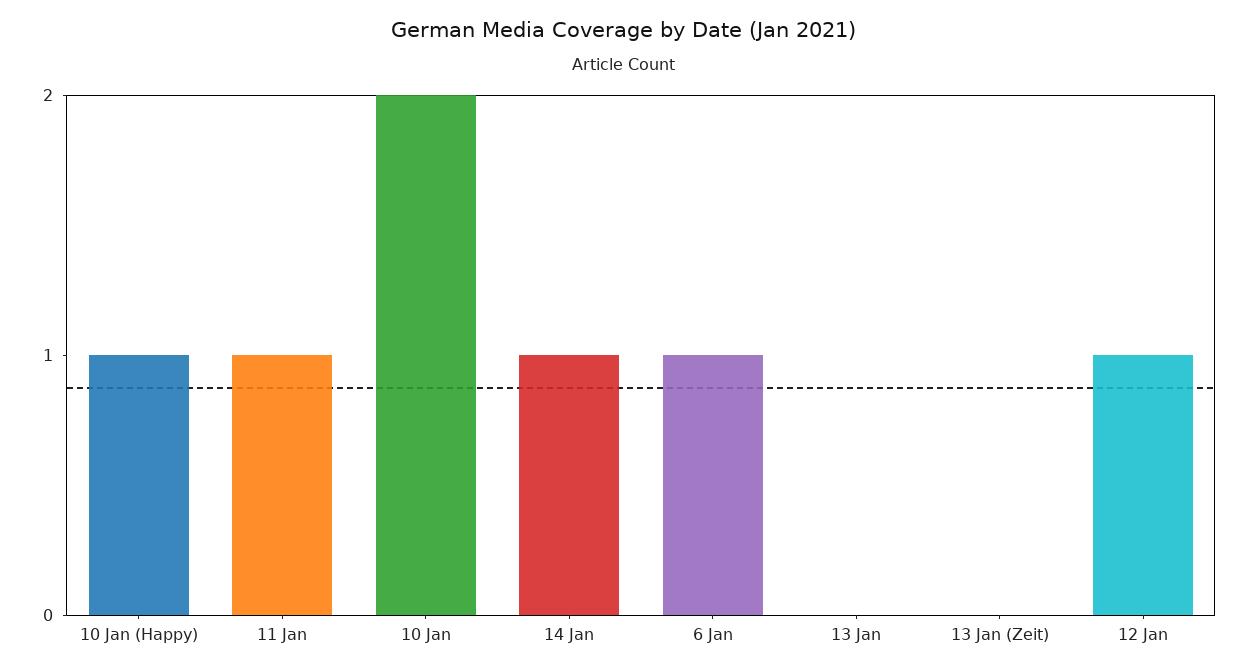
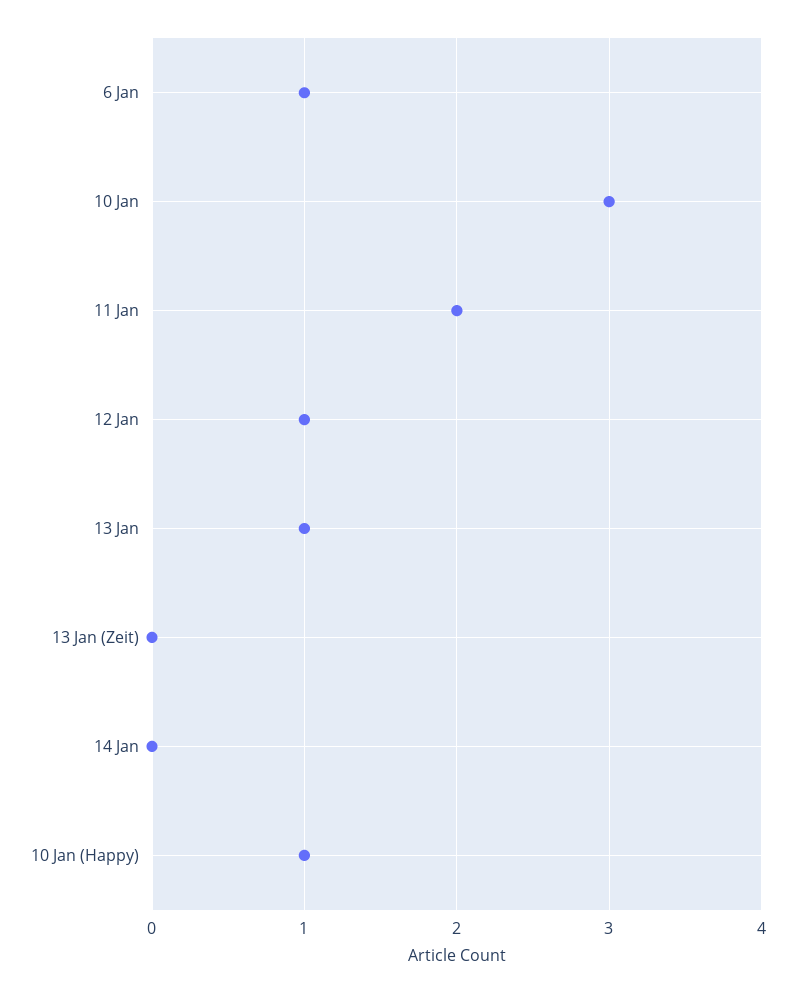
11 Jan: 1 -> 2
10 Jan: 2 -> 3
14 Jan: 1 -> 0
13 Jan: 0 -> 1

